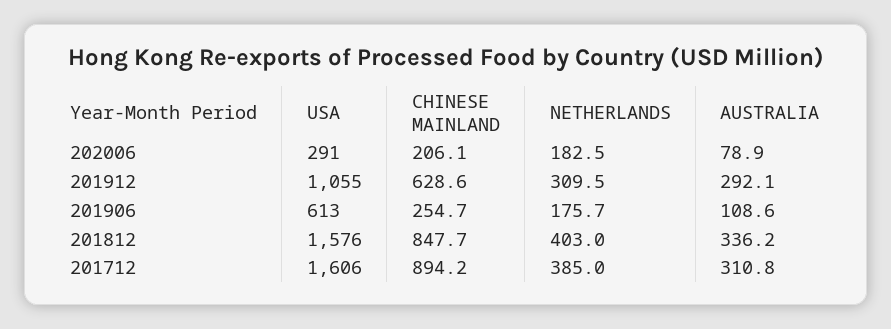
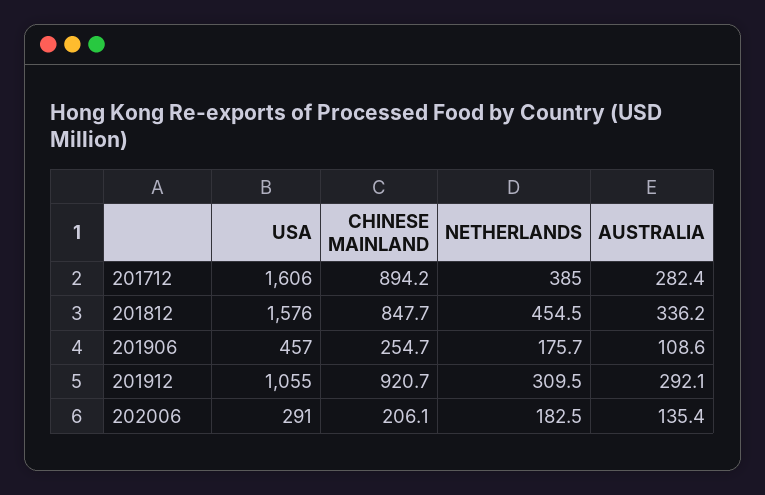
AUSTRALIA, 202006: 78.9 -> 135.4
CHINESE MAINLAND, 201912: 628.6 -> 920.7
USA, 201906: 613 -> 457
NETHERLANDS, 201812: 403 -> 454.5
AUSTRALIA, 201712: 310.8 -> 282.4

